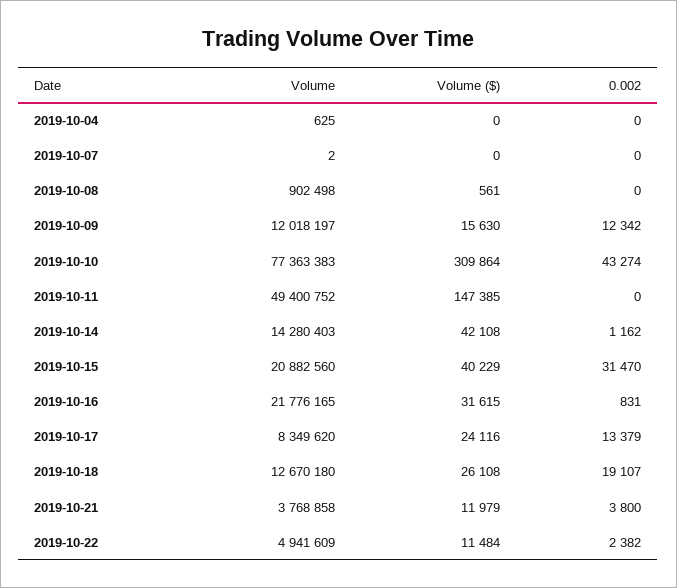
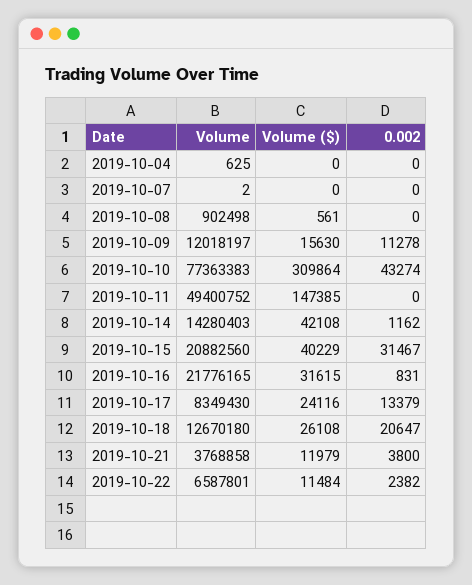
0.002, 2019-10-09: 12342 -> 11278
0.002, 2019-10-15: 31470 -> 31467
Volume, 2019-10-17: 8349620 -> 8349430
0.002, 2019-10-18: 19107 -> 20647
Volume, 2019-10-22: 4941609 -> 6587801

